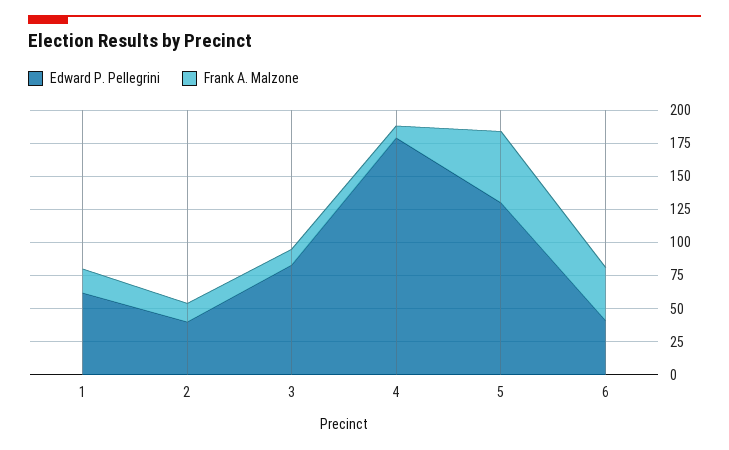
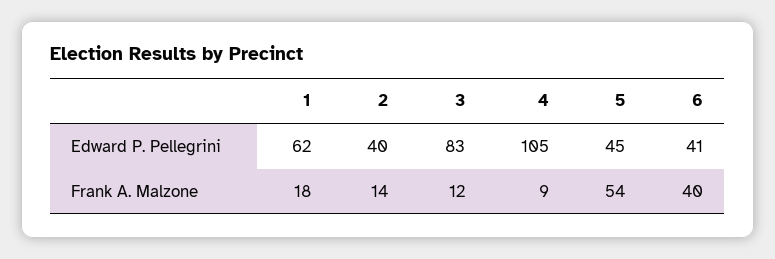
Edward P. Pellegrini, 4: 175 -> 105
Edward P. Pellegrini, 5: 125 -> 45

